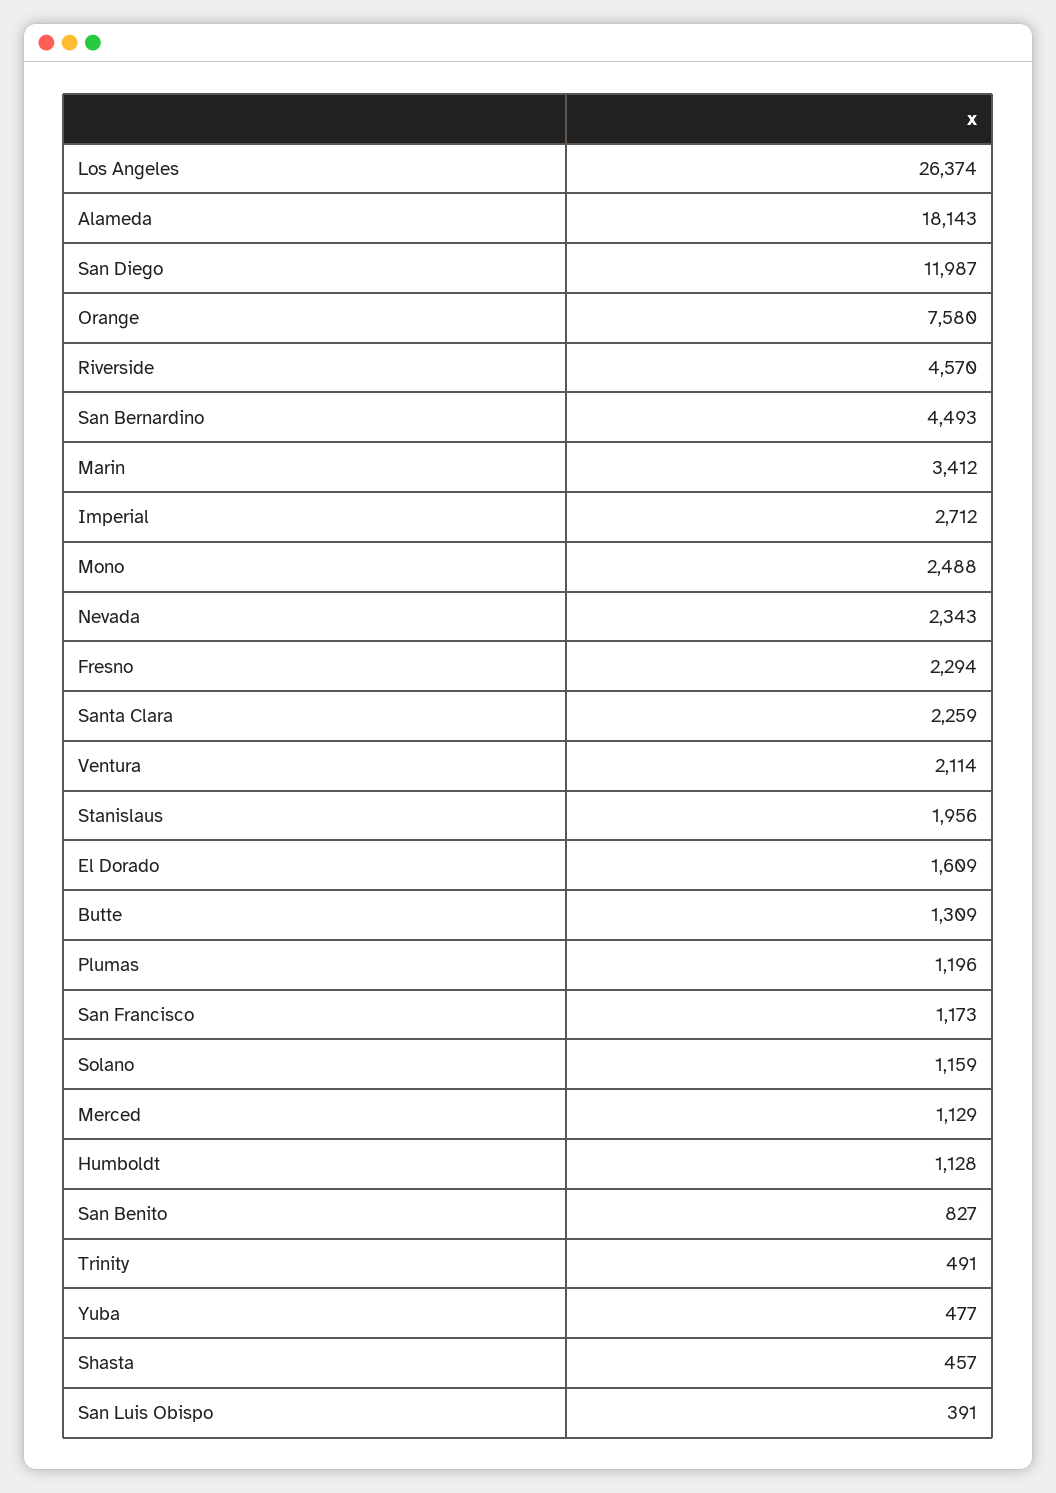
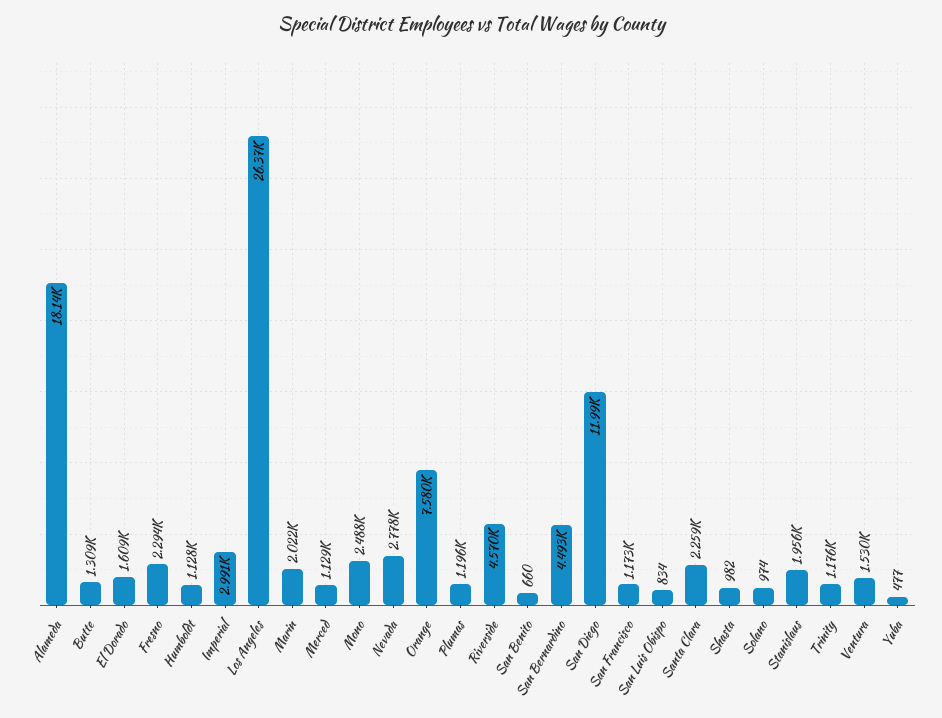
Marin: 3412 -> 2022
Imperial: 2712 -> 2991
Nevada: 2343 -> 2778
Ventura: 2114 -> 1530
Solano: 1159 -> 974
San Benito: 827 -> 660
Trinity: 491 -> 1176
Shasta: 457 -> 982
San Luis Obispo: 391 -> 834

